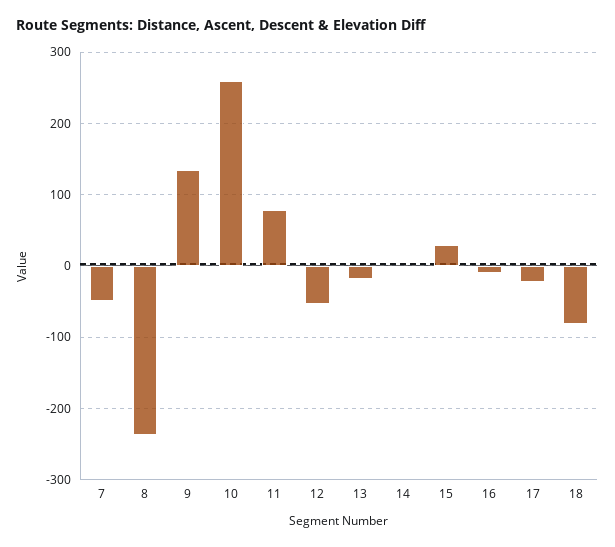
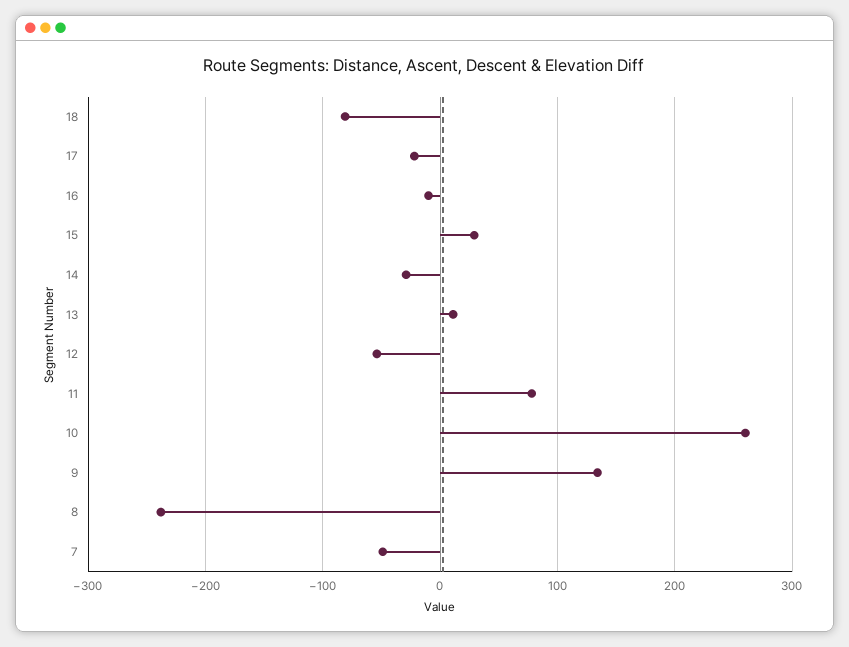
13: -20 -> 10
14: 0 -> -30

